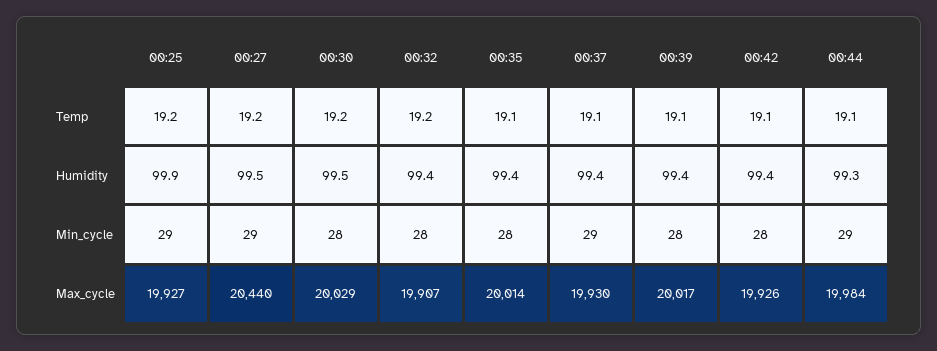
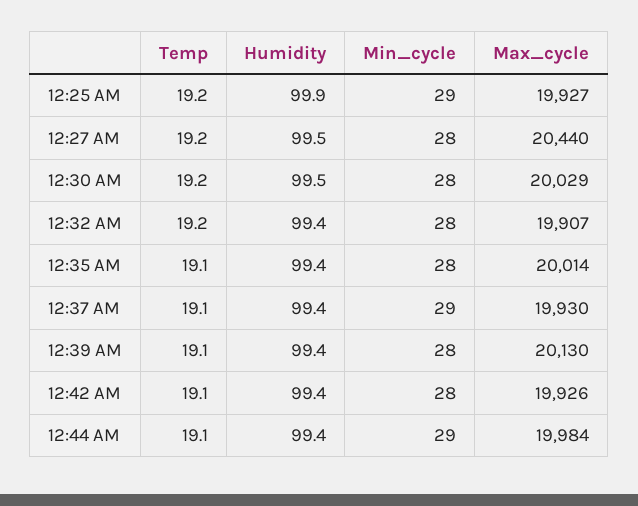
00:44, Humidity: 99.3 -> 99.4
00:27, Min_cycle: 29 -> 28
00:39, Max_cycle: 20017 -> 20130

